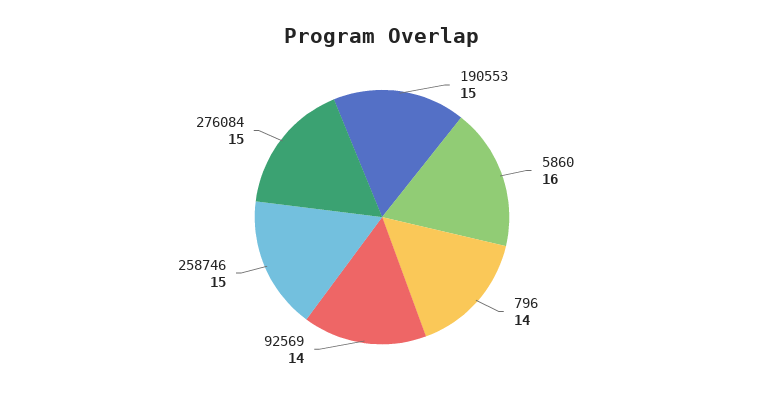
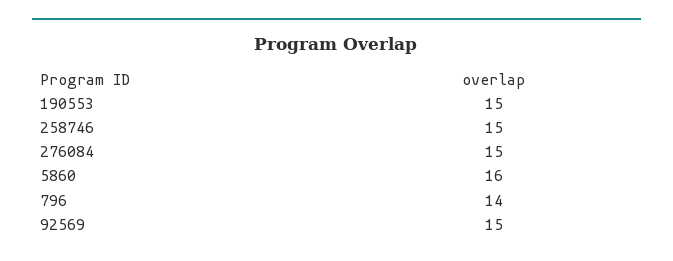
92569: 14 -> 15

